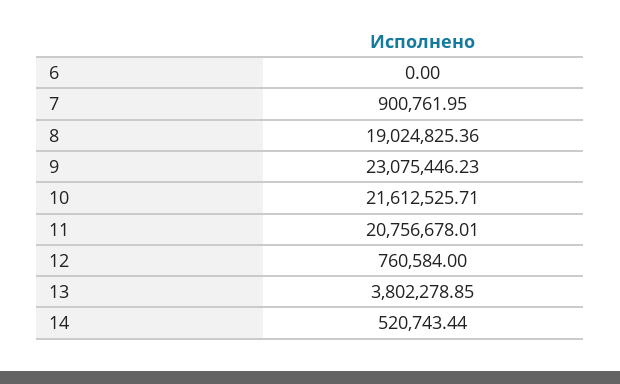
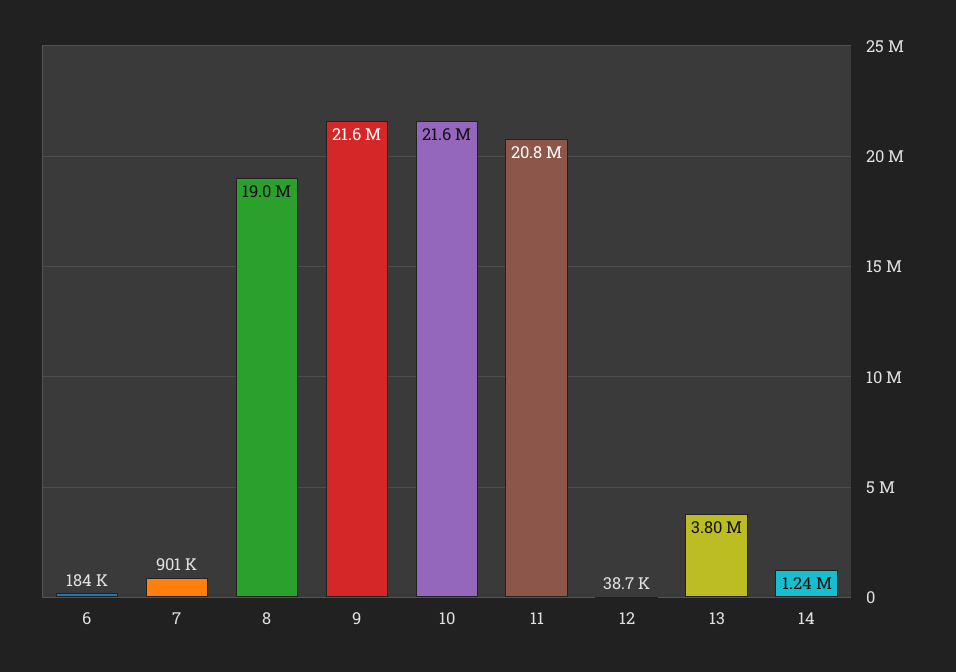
6: 0 -> 184000
9: 23075446.23 -> 21600000
12: 760584 -> 38700
14: 520743.44 -> 1240000

